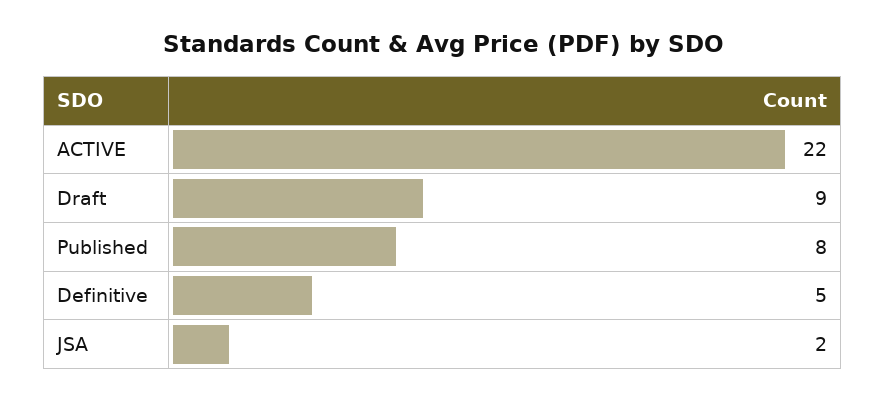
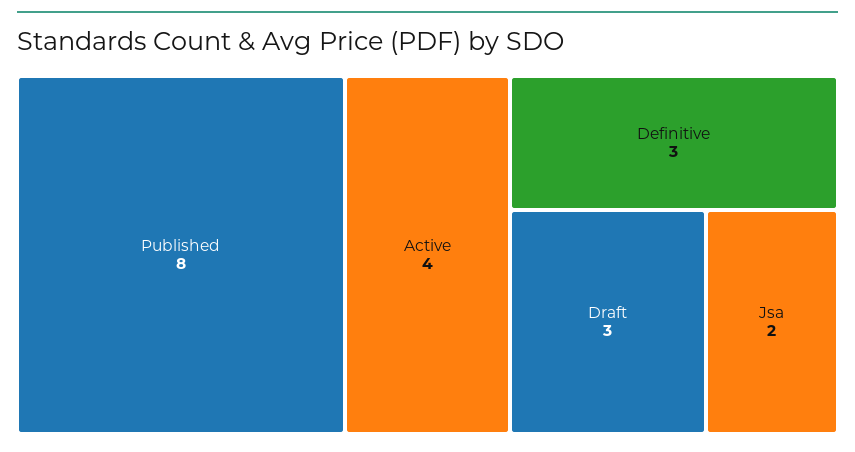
ACTIVE: 22 -> 4
Draft: 9 -> 3
Definitive: 5 -> 3

